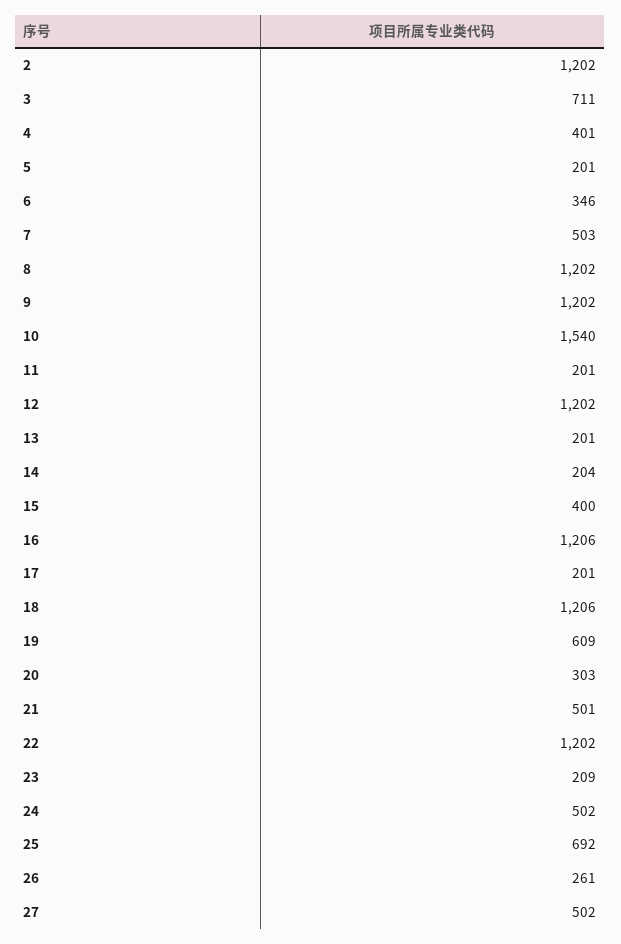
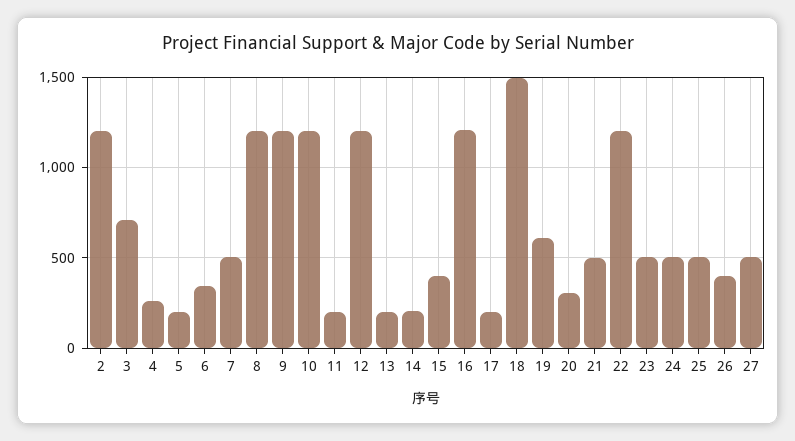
4: 401 -> 250
10: 1540 -> 1200
18: 1206 -> 1500
23: 209 -> 500
25: 692 -> 500
26: 261 -> 400

